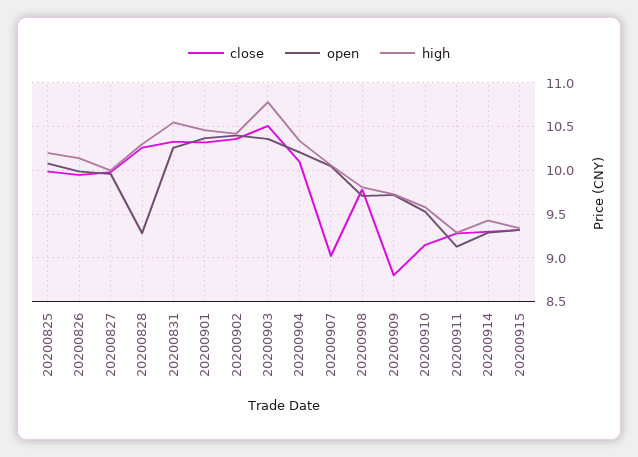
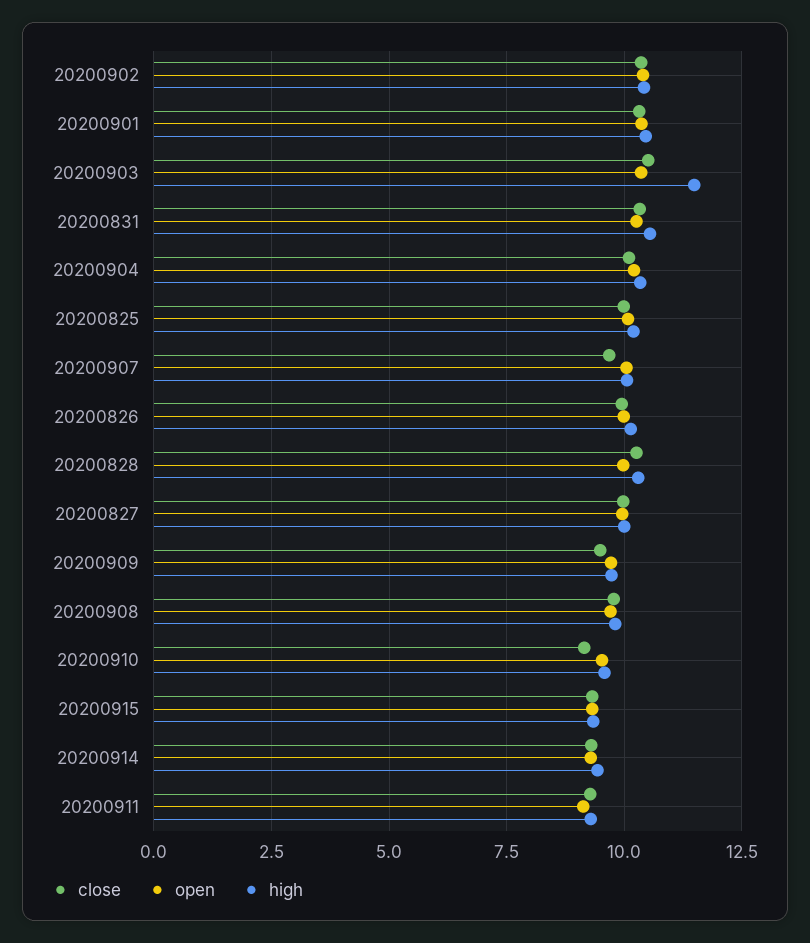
open, 20200828: 9.3 -> 10
high, 20200903: 10.8 -> 11.5
close, 20200907: 9 -> 9.75
close, 20200909: 8.8 -> 9.5

